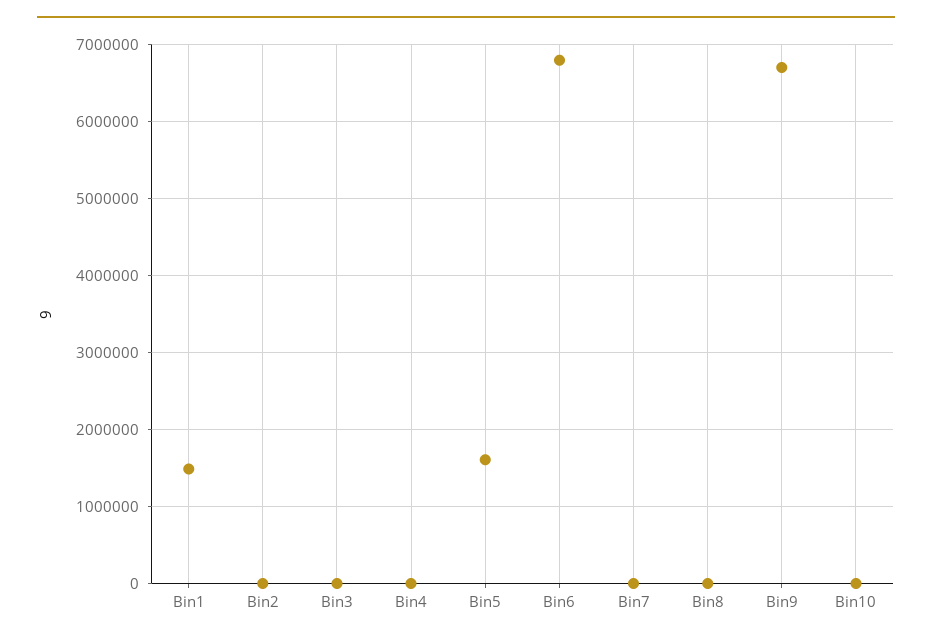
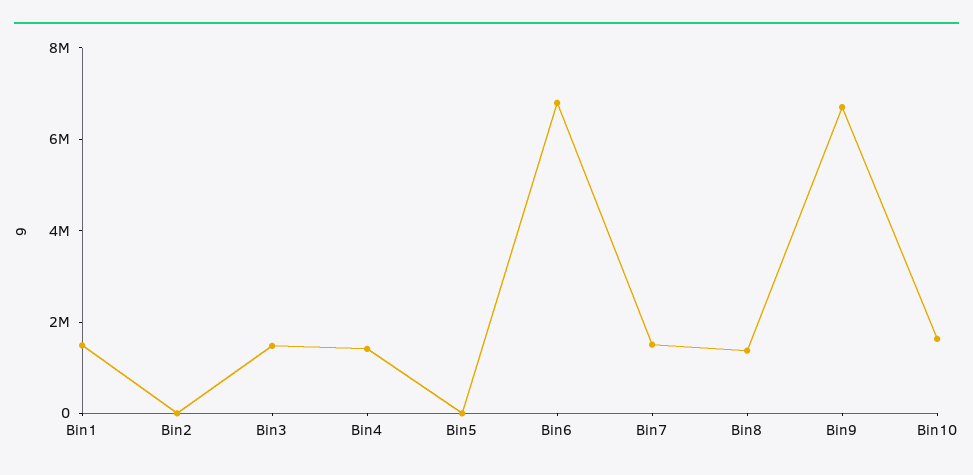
Bin3: 0 -> 1500000
Bin4: 0 -> 1500000
Bin5: 1600000 -> 0
Bin7: 0 -> 1500000
Bin8: 0 -> 1500000
Bin10: 0 -> 1500000

